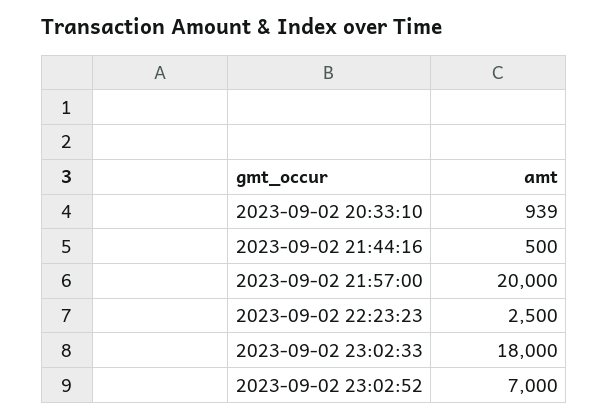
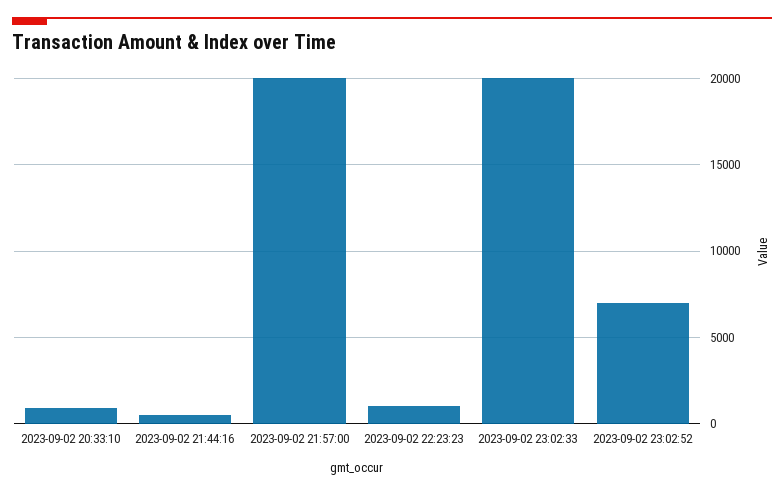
2023-09-02 22:23:23: 2500 -> 1000
2023-09-02 23:02:33: 18000 -> 20000

